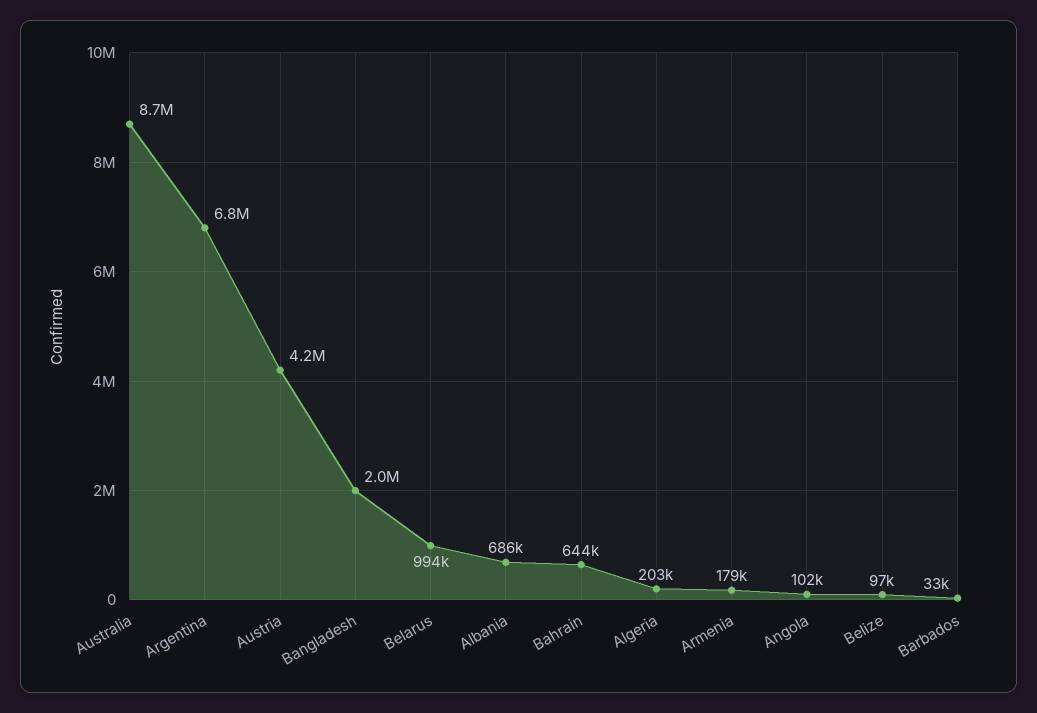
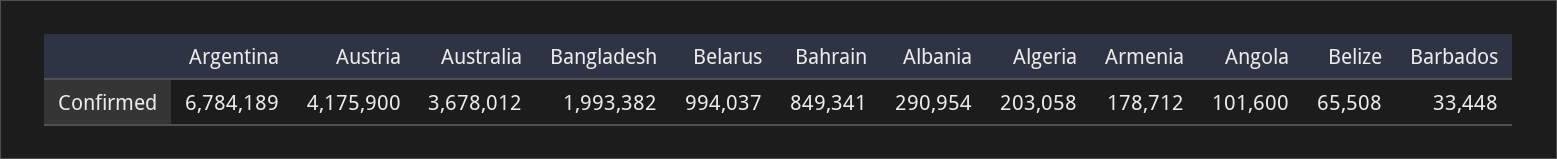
Australia: 8700000 -> 3678012
Albania: 686000 -> 290954
Bahrain: 644000 -> 849341
Belize: 97000 -> 65508

